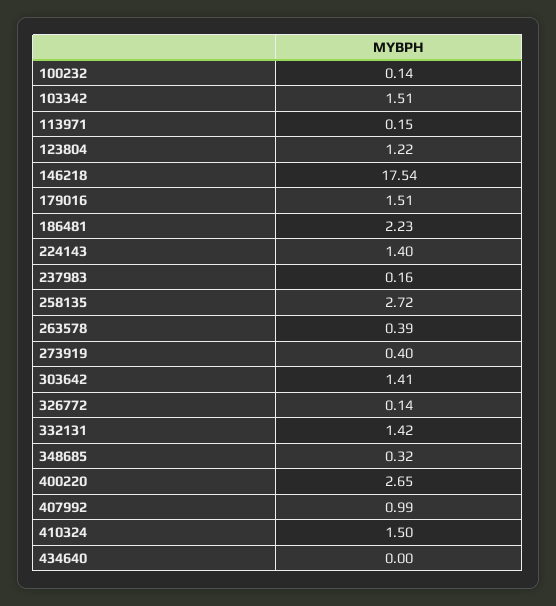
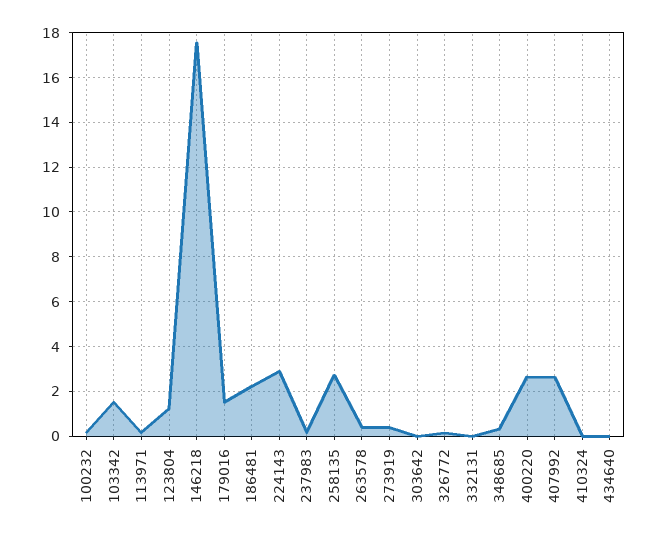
224143: 1.4 -> 3
303642: 1.41 -> 0
332131: 1.42 -> 0
407992: 0.99 -> 2.5
410324: 1.5 -> 0

